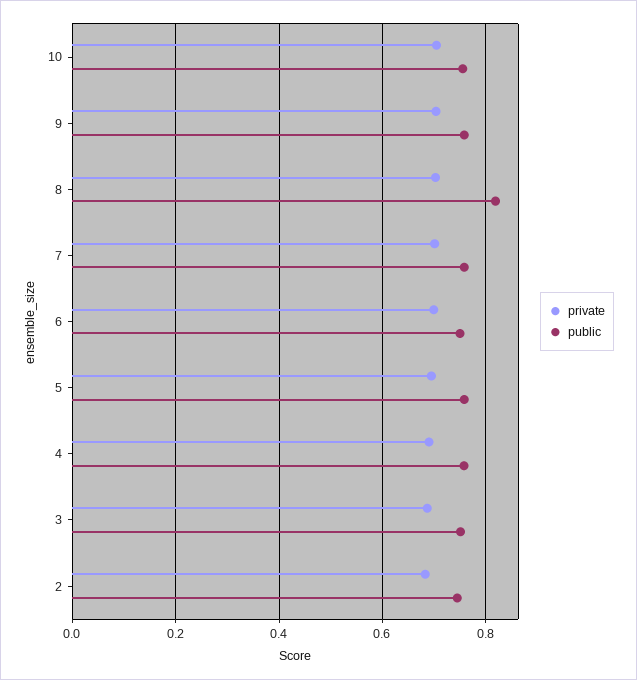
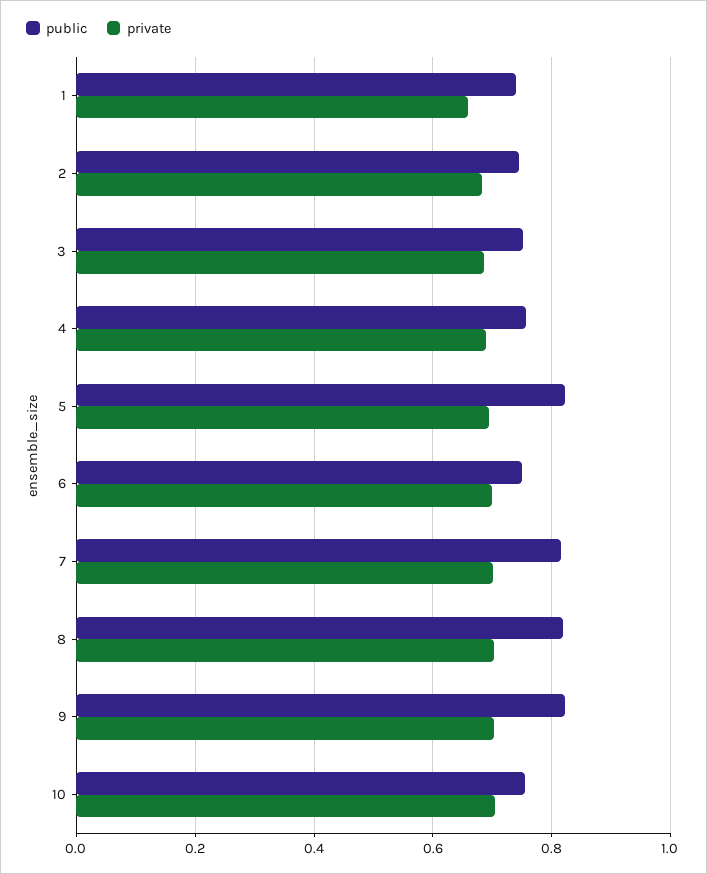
public, 9: 0.76 -> 0.82
public, 7: 0.76 -> 0.82
public, 5: 0.76 -> 0.82
public, 1: none -> 0.74
private, 1: none -> 0.66

